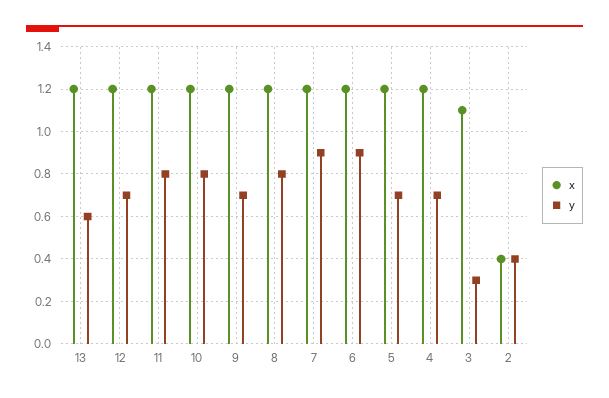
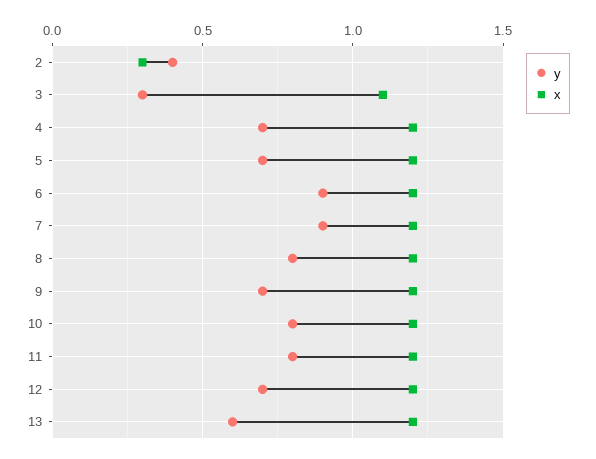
x, 2: 0.4 -> 0.3

